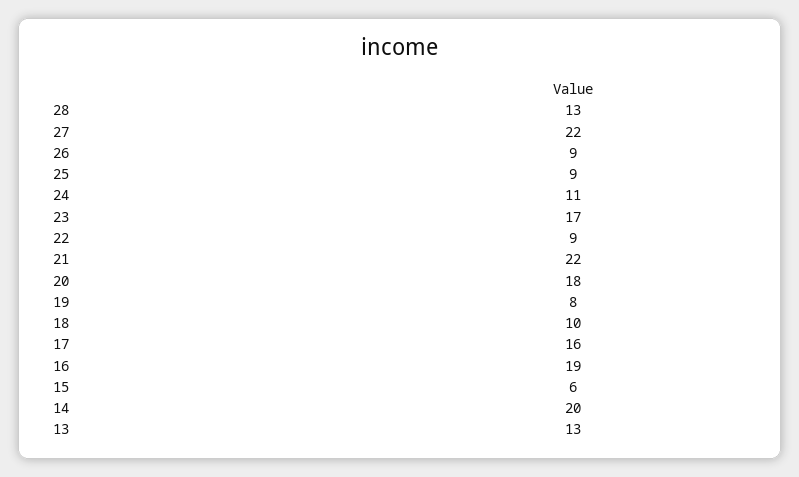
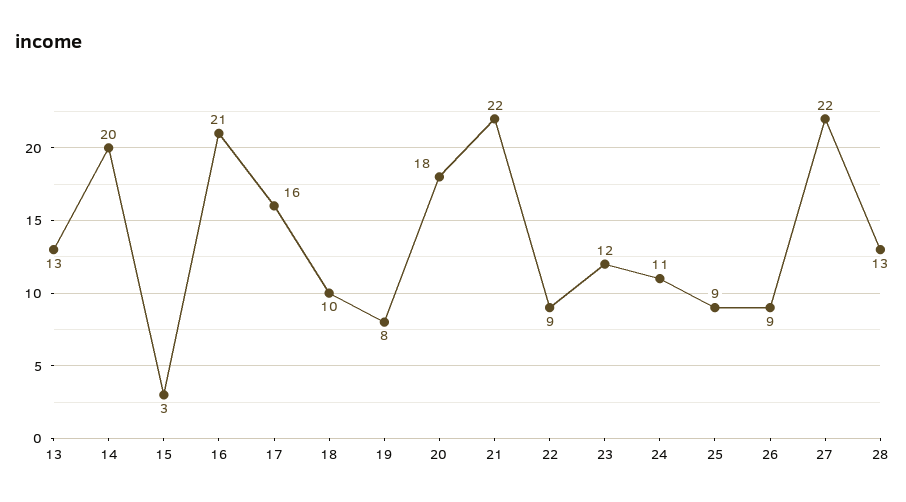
23: 17 -> 12
16: 19 -> 21
15: 6 -> 3

